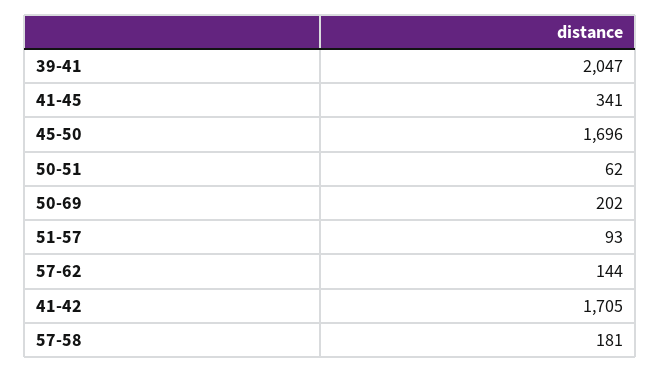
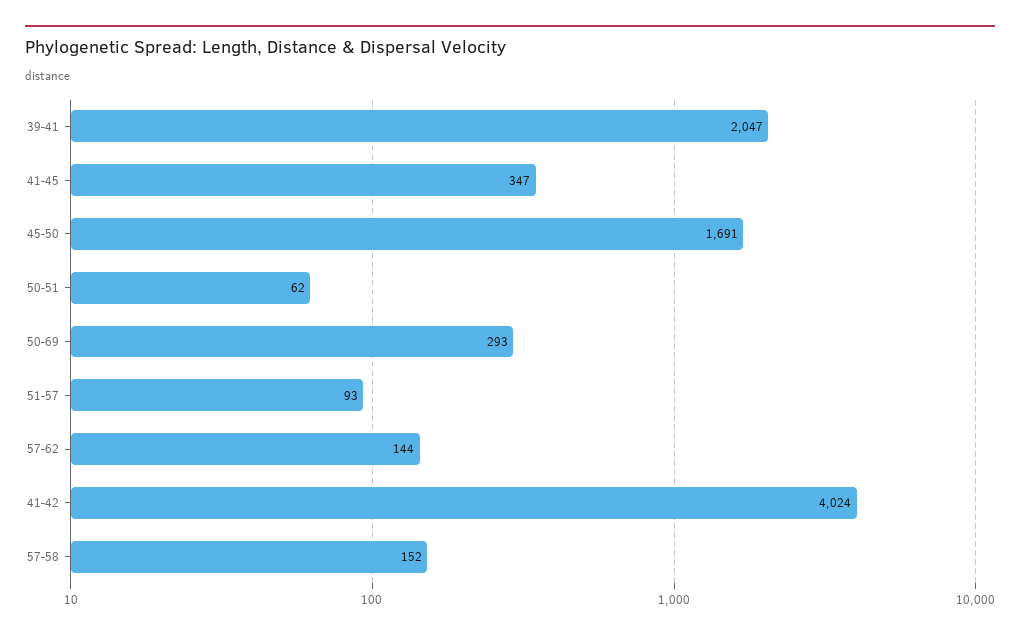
41-45: 341 -> 347
45-50: 1696 -> 1691
50-69: 202 -> 293
41-42: 1705 -> 4024
57-58: 181 -> 152

